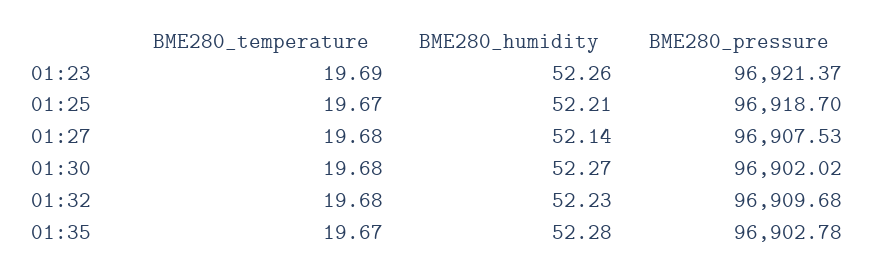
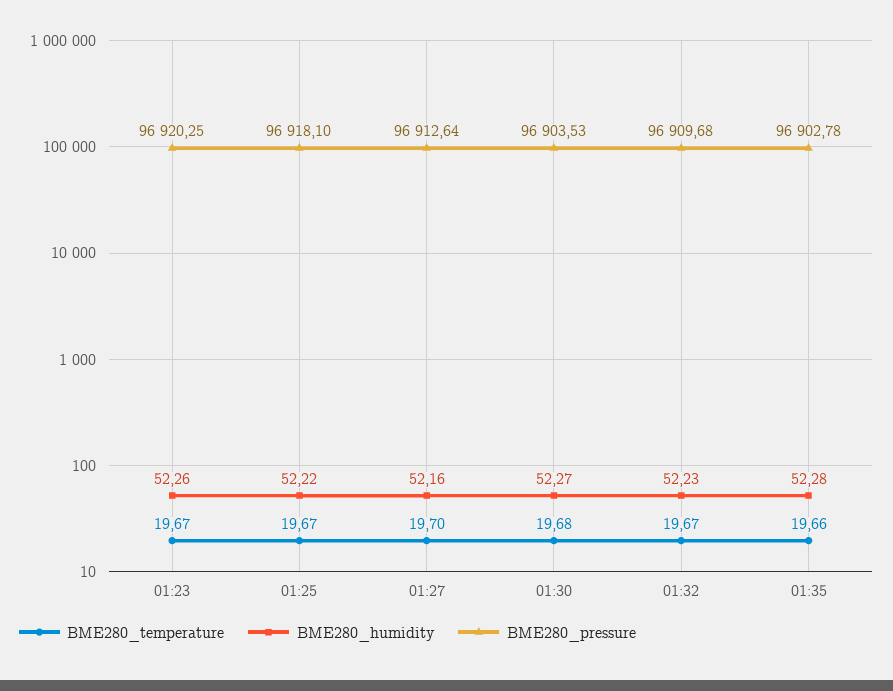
BME280_temperature, 01:23: 19.69 -> 19.67
BME280_pressure, 01:23: 96921.37 -> 96920.25
BME280_humidity, 01:25: 52.21 -> 52.22
BME280_pressure, 01:25: 96918.7 -> 96918.1
BME280_temperature, 01:27: 19.68 -> 19.7
BME280_humidity, 01:27: 52.14 -> 52.16
BME280_pressure, 01:27: 96907.53 -> 96912.64
BME280_pressure, 01:30: 96902.02 -> 96903.53
BME280_temperature, 01:32: 19.68 -> 19.67
BME280_temperature, 01:35: 19.67 -> 19.66

